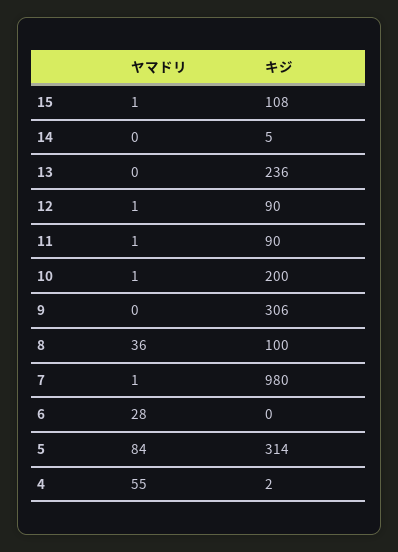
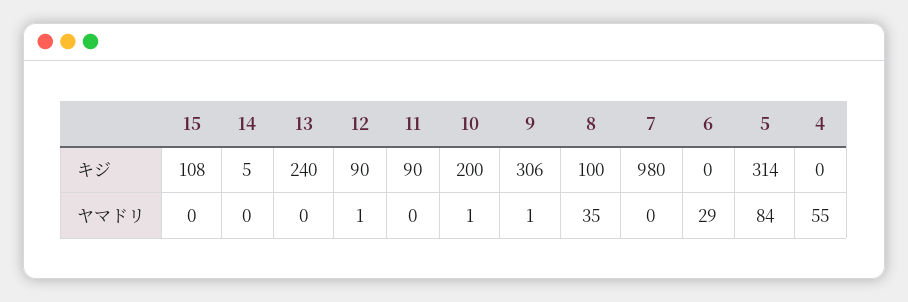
ヤマドリ, 15: 1 -> 0
キジ, 13: 236 -> 240
ヤマドリ, 11: 1 -> 0
ヤマドリ, 9: 0 -> 1
ヤマドリ, 8: 36 -> 35
ヤマドリ, 7: 1 -> 0
ヤマドリ, 6: 28 -> 29
キジ, 4: 2 -> 0

